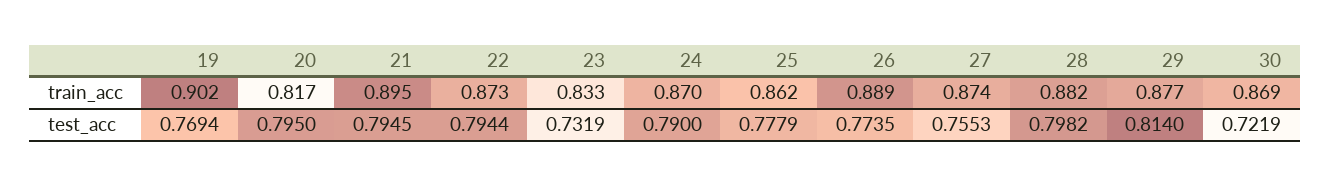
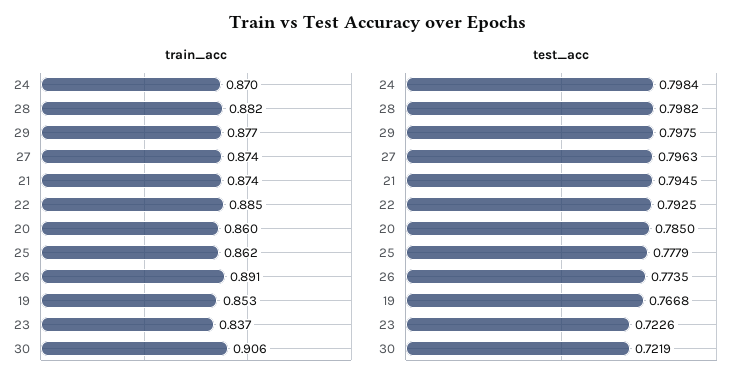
train_acc, 19: 0.902 -> 0.853
train_acc, 20: 0.817 -> 0.86
train_acc, 21: 0.895 -> 0.874
train_acc, 22: 0.873 -> 0.885
train_acc, 23: 0.833 -> 0.837
train_acc, 26: 0.889 -> 0.891
train_acc, 30: 0.869 -> 0.906
test_acc, 19: 0.7694 -> 0.7668
test_acc, 20: 0.795 -> 0.785
test_acc, 22: 0.7944 -> 0.7925
test_acc, 23: 0.7319 -> 0.7226
test_acc, 24: 0.79 -> 0.7984
test_acc, 27: 0.7553 -> 0.7963
test_acc, 29: 0.814 -> 0.7975

